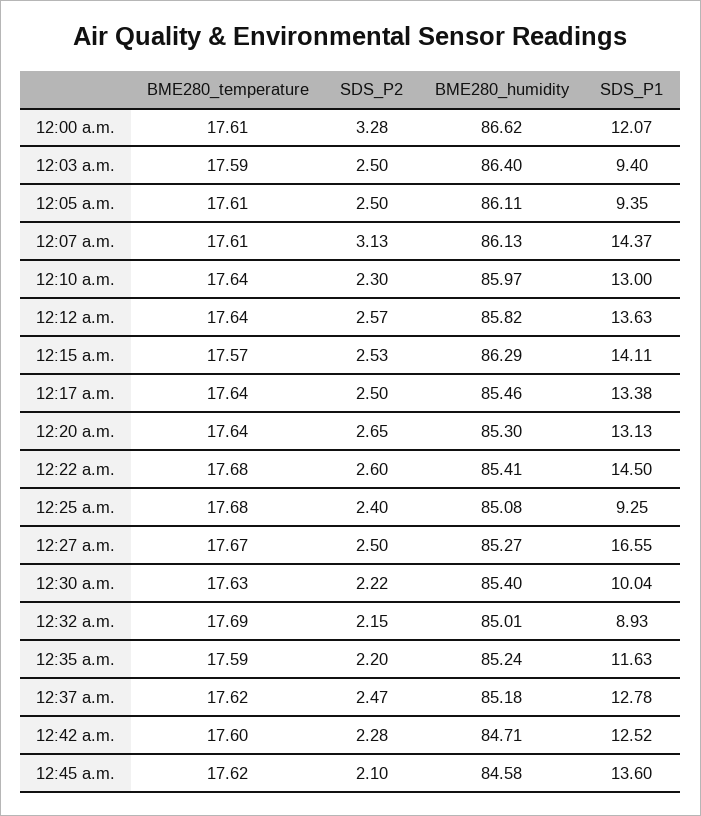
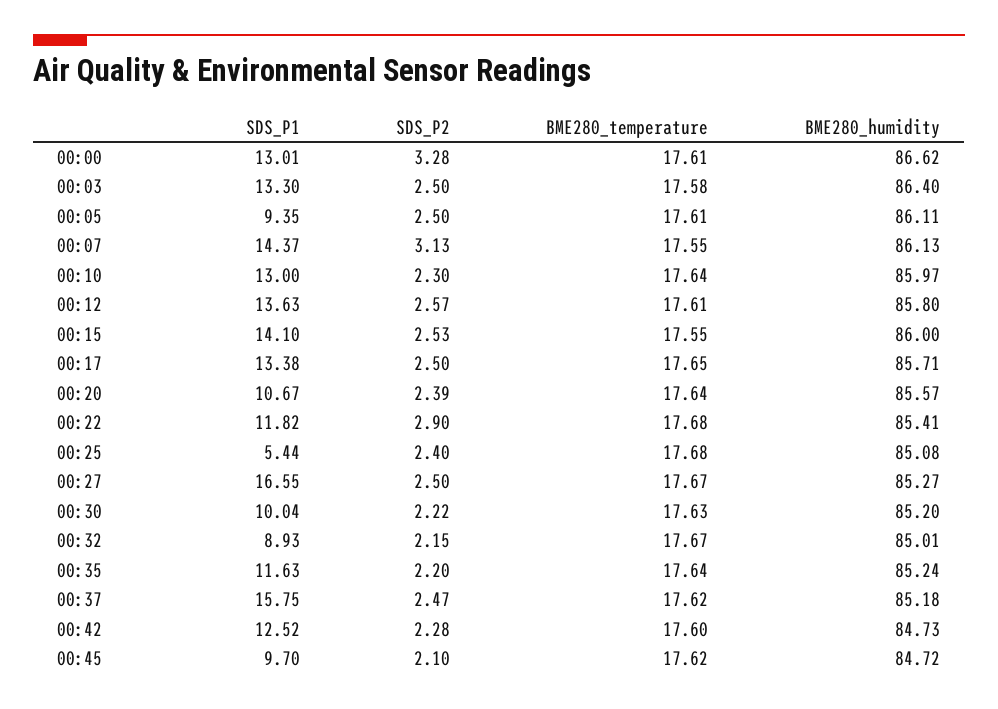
SDS_P1, 12:00 a.m.: 12.07 -> 13.01
BME280_temperature, 12:03 a.m.: 17.59 -> 17.58
SDS_P1, 12:03 a.m.: 9.4 -> 13.3
BME280_temperature, 12:07 a.m.: 17.61 -> 17.55
BME280_temperature, 12:12 a.m.: 17.64 -> 17.61
BME280_humidity, 12:12 a.m.: 85.82 -> 85.8
BME280_temperature, 12:15 a.m.: 17.57 -> 17.55
BME280_humidity, 12:15 a.m.: 86.29 -> 86
SDS_P1, 12:15 a.m.: 14.11 -> 14.1
BME280_temperature, 12:17 a.m.: 17.64 -> 17.65
BME280_humidity, 12:17 a.m.: 85.46 -> 85.71
SDS_P2, 12:20 a.m.: 2.65 -> 2.39
BME280_humidity, 12:20 a.m.: 85.3 -> 85.57
SDS_P1, 12:20 a.m.: 13.13 -> 10.67
SDS_P2, 12:22 a.m.: 2.6 -> 2.9
SDS_P1, 12:22 a.m.: 14.5 -> 11.82
SDS_P1, 12:25 a.m.: 9.25 -> 5.44
BME280_humidity, 12:30 a.m.: 85.4 -> 85.2
BME280_temperature, 12:32 a.m.: 17.69 -> 17.67
BME280_temperature, 12:35 a.m.: 17.59 -> 17.64
SDS_P1, 12:37 a.m.: 12.78 -> 15.75
BME280_humidity, 12:42 a.m.: 84.71 -> 84.73
BME280_humidity, 12:45 a.m.: 84.58 -> 84.72
SDS_P1, 12:45 a.m.: 13.6 -> 9.7

